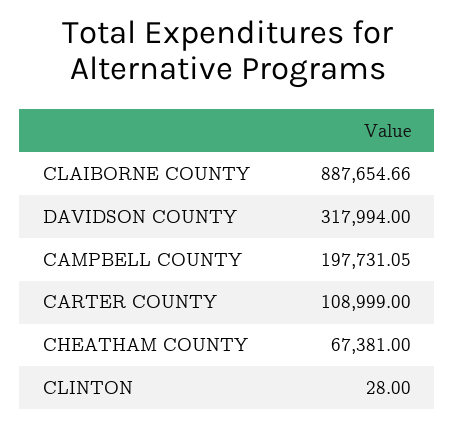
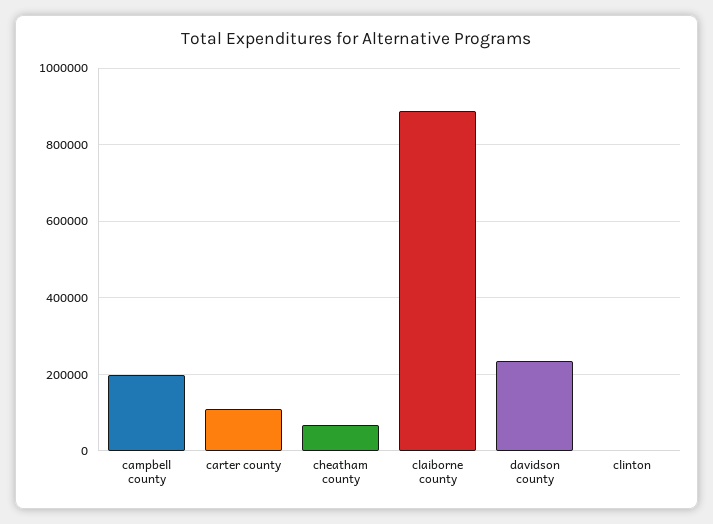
DAVIDSON COUNTY: 317994 -> 240000

